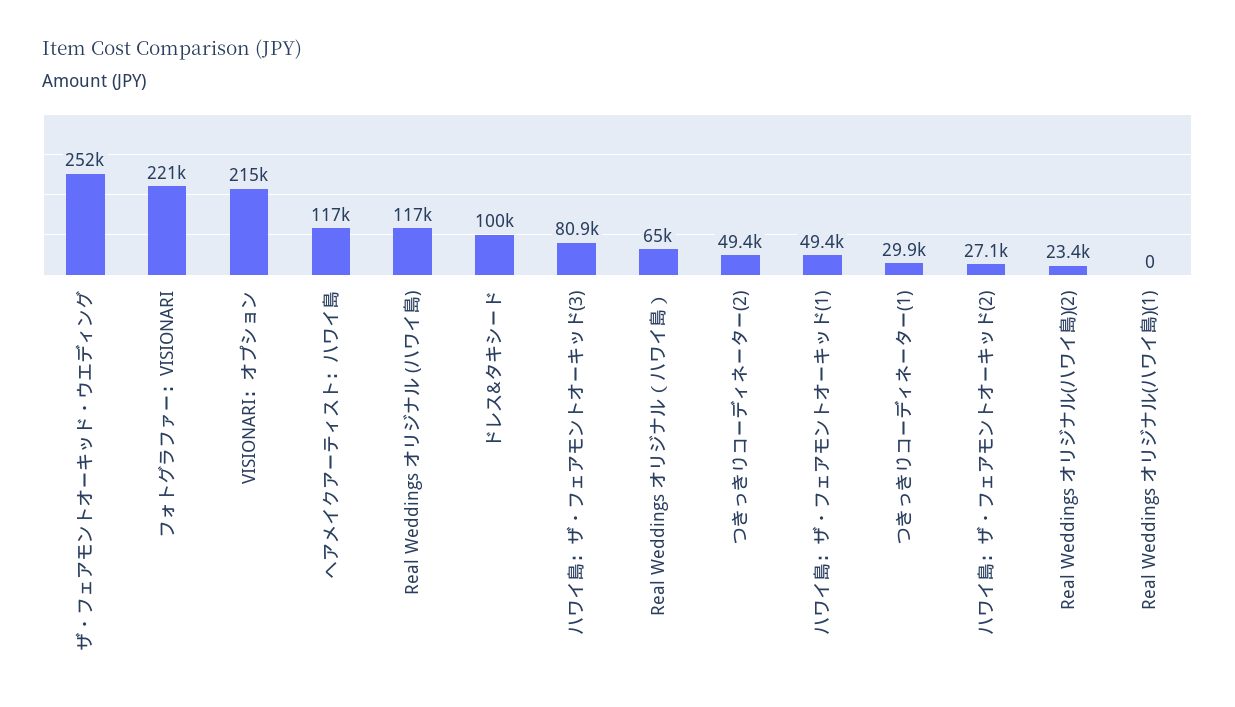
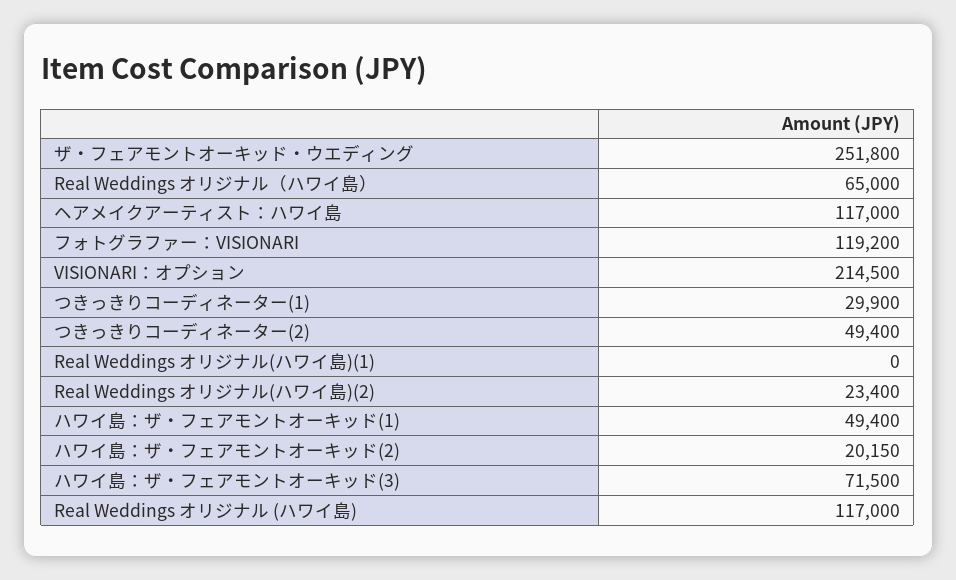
フォトグラファー：VISIONARI: 221000 -> 119200
ドレス&タキシード: 100000 -> none
ハワイ島：ザ・フェアモントオーキッド(3): 80900 -> 71500
ハワイ島：ザ・フェアモントオーキッド(2): 27100 -> 20150

